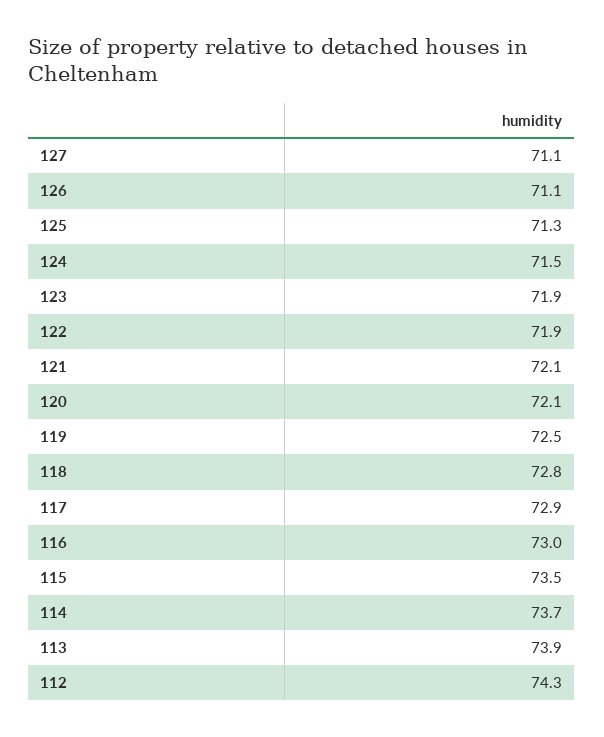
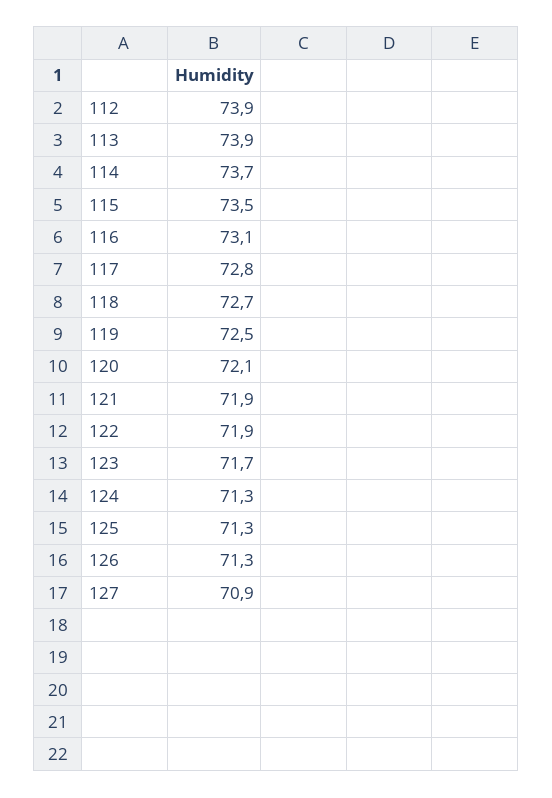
127: 71.1 -> 70.9
126: 71.1 -> 71.3
124: 71.5 -> 71.3
123: 71.9 -> 71.7
121: 72.1 -> 71.9
118: 72.8 -> 72.7
117: 72.9 -> 72.8
116: 73 -> 73.1
112: 74.3 -> 73.9

